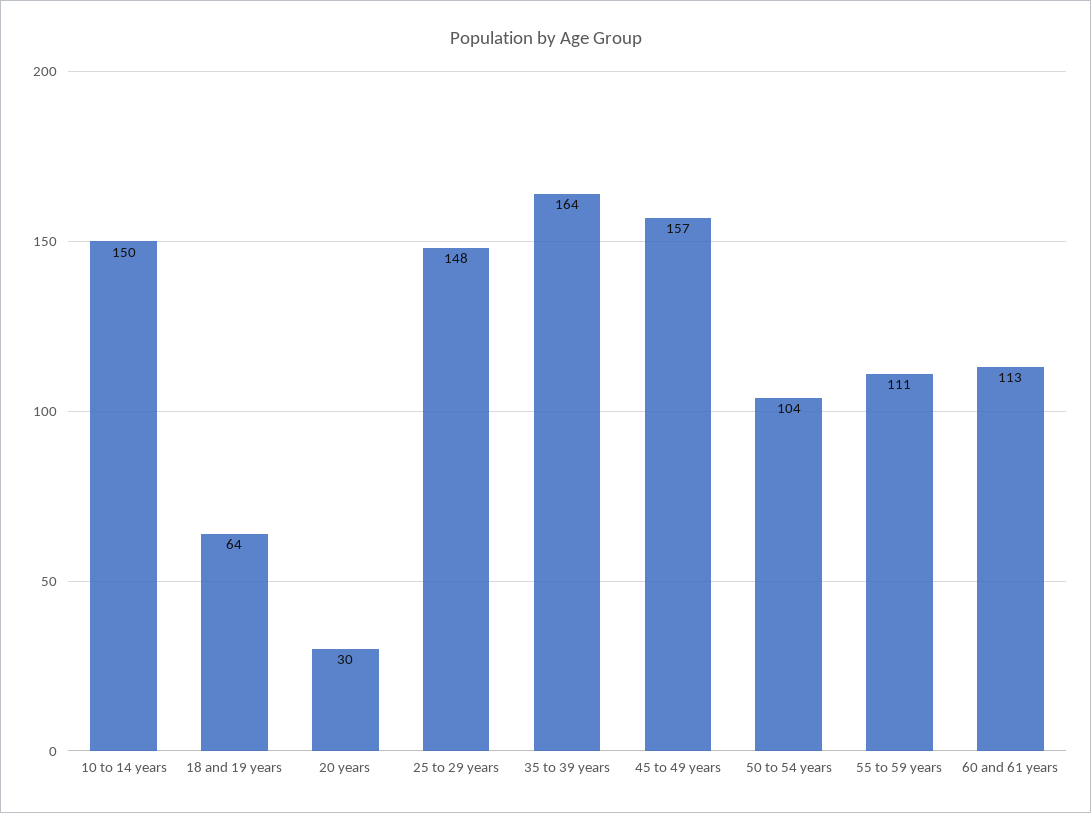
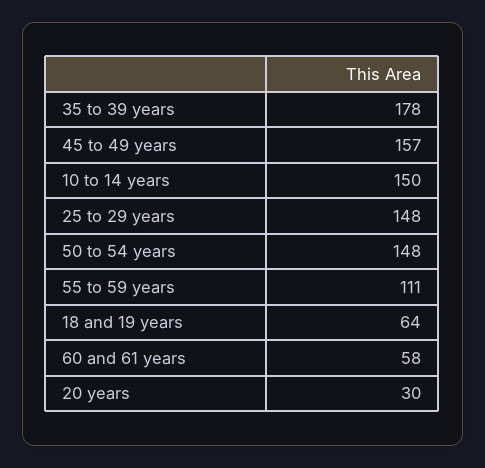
35 to 39 years: 164 -> 178
50 to 54 years: 104 -> 148
60 and 61 years: 113 -> 58

